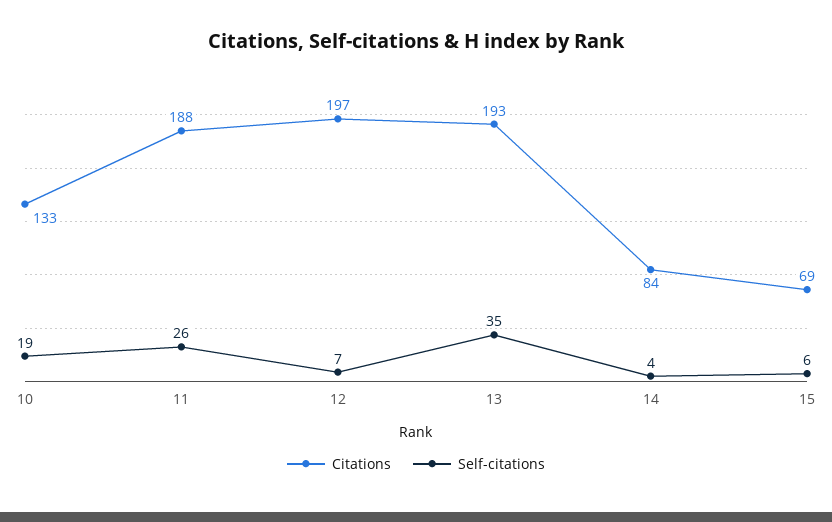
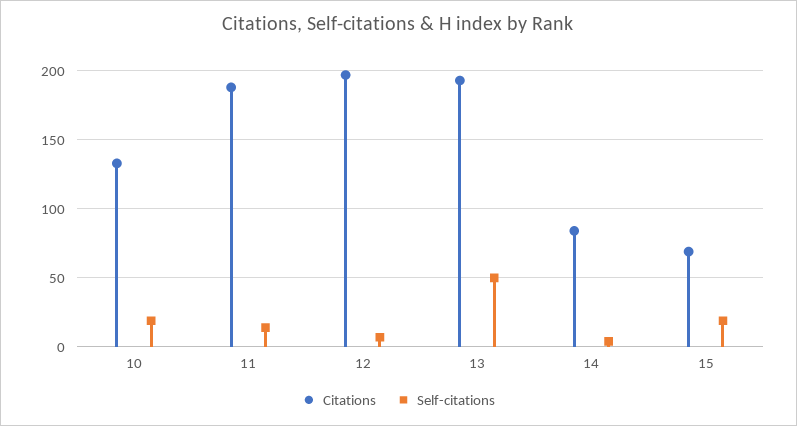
Self-citations, 11: 26 -> 15
Self-citations, 13: 35 -> 50
Self-citations, 15: 6 -> 20

